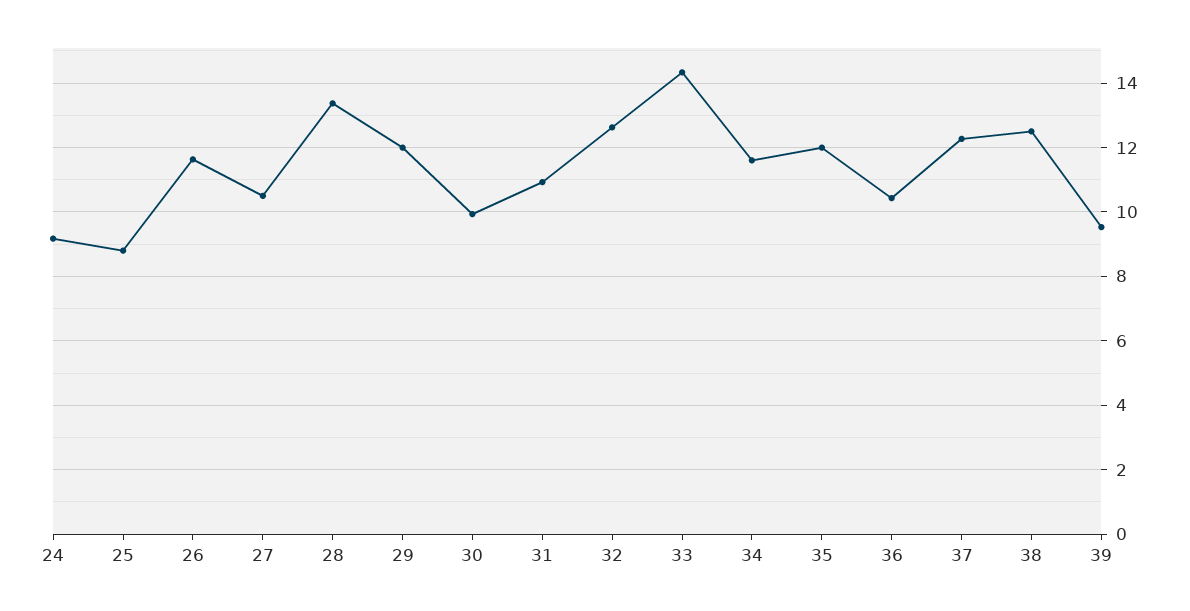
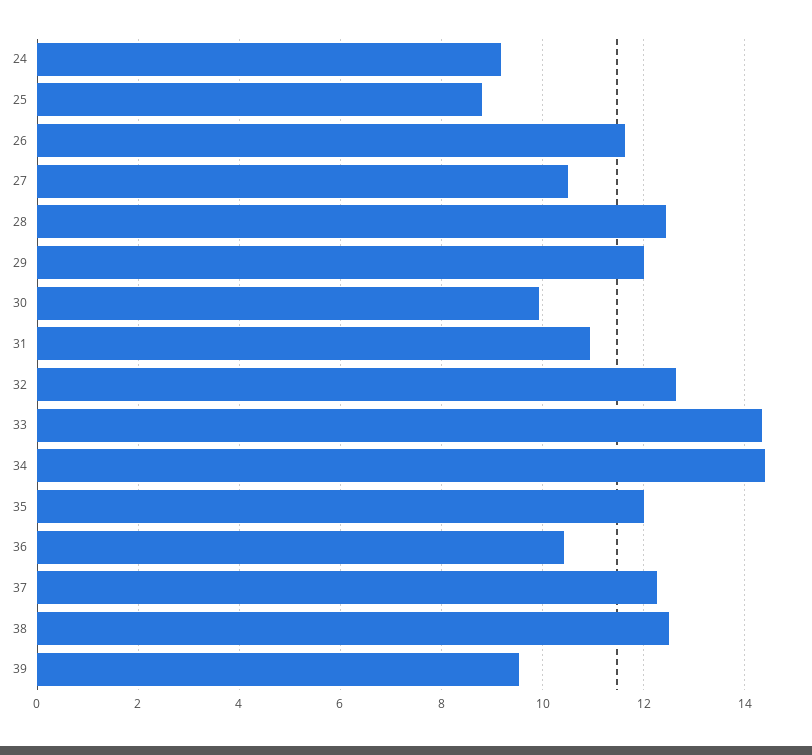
28: 13.4 -> 12.4
34: 11.6 -> 14.4

